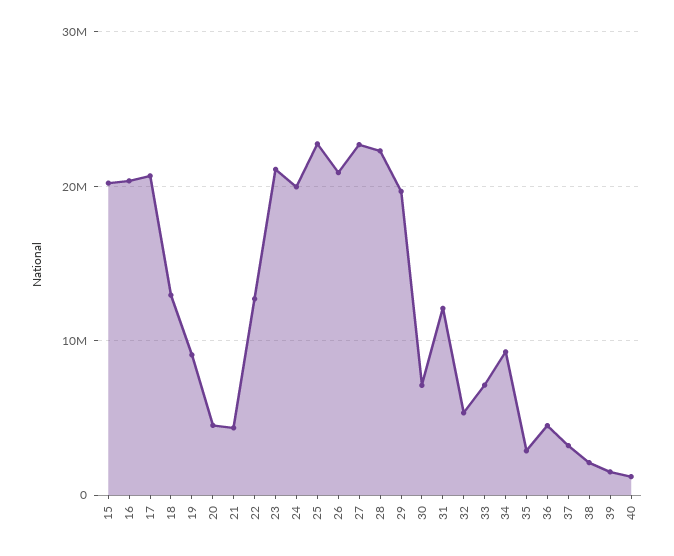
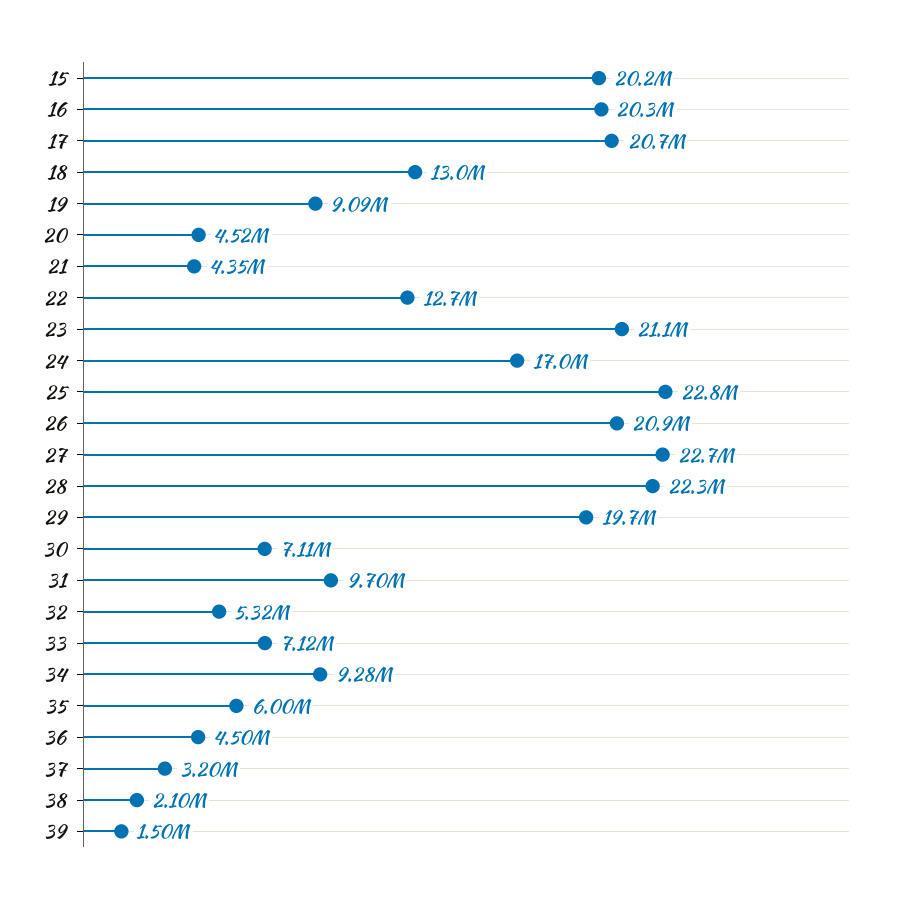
24: 20000000 -> 17000000
31: 12000000 -> 9700000
35: 3000000 -> 6000000
40: 1000000 -> none

